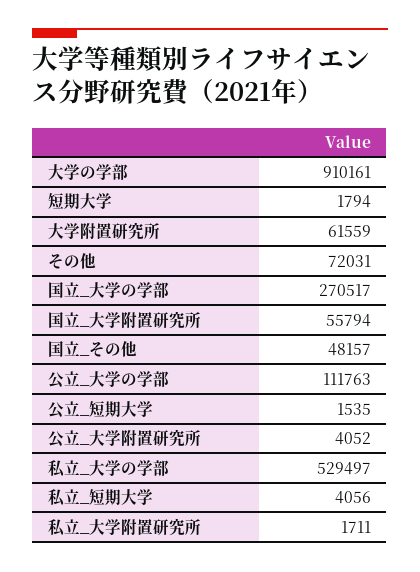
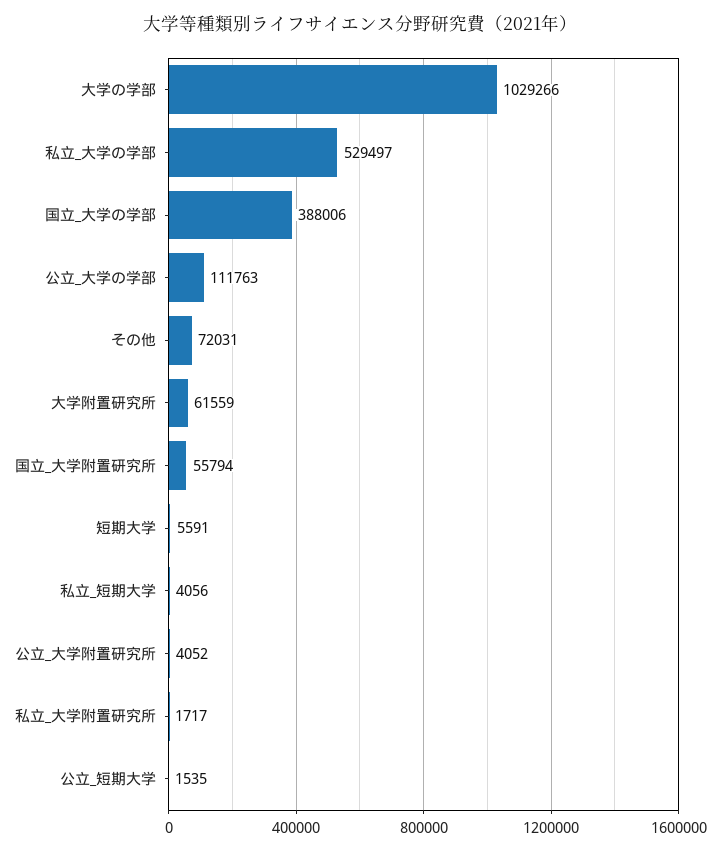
大学の学部: 910161 -> 1029266
短期大学: 1794 -> 5591
国立_大学の学部: 270517 -> 388006
国立_その他: 48157 -> none
私立_大学附置研究所: 1711 -> 1717

